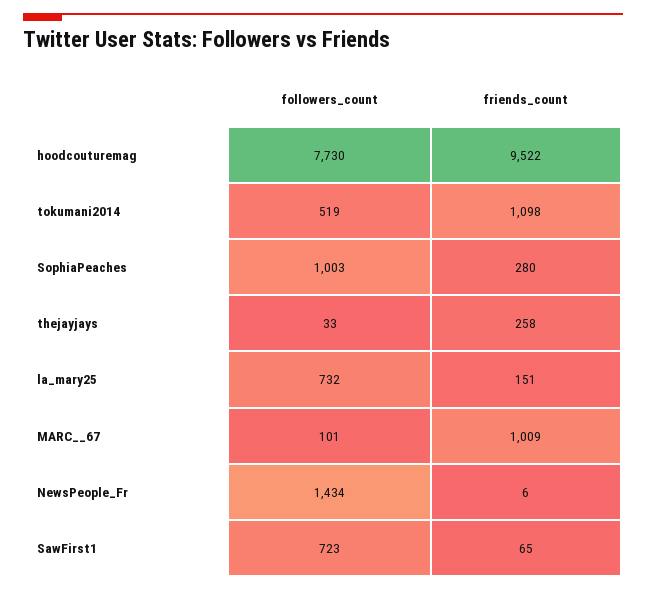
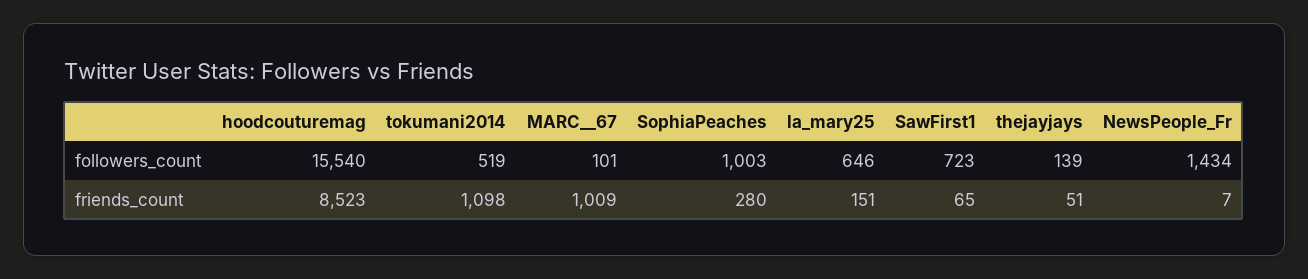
followers_count, hoodcouturemag: 7730 -> 15540
friends_count, hoodcouturemag: 9522 -> 8523
followers_count, thejayjays: 33 -> 139
friends_count, thejayjays: 258 -> 51
followers_count, la_mary25: 732 -> 646
friends_count, NewsPeople_Fr: 6 -> 7

